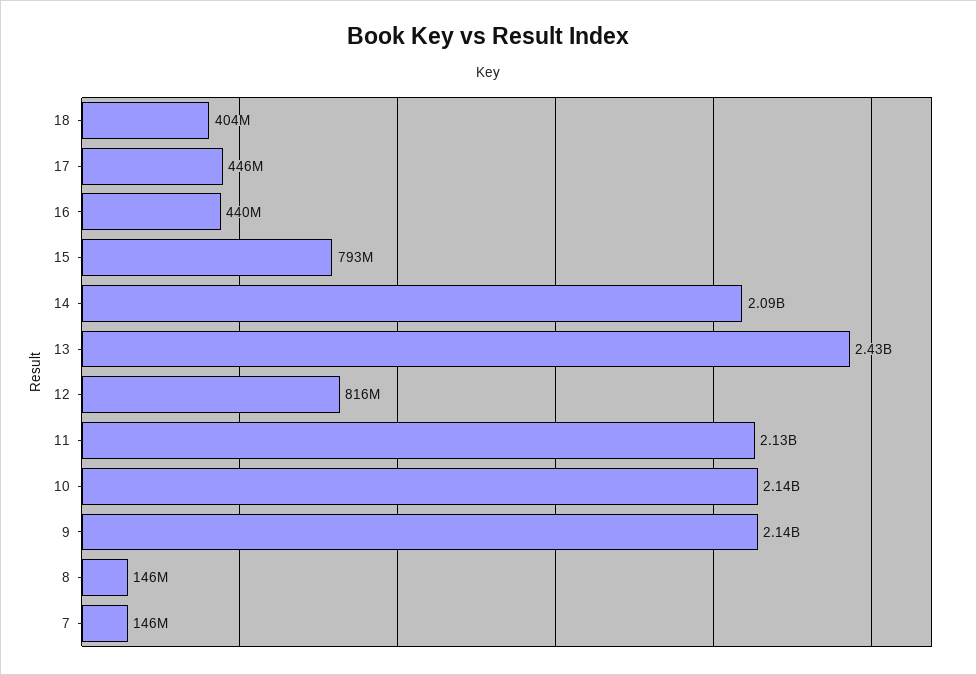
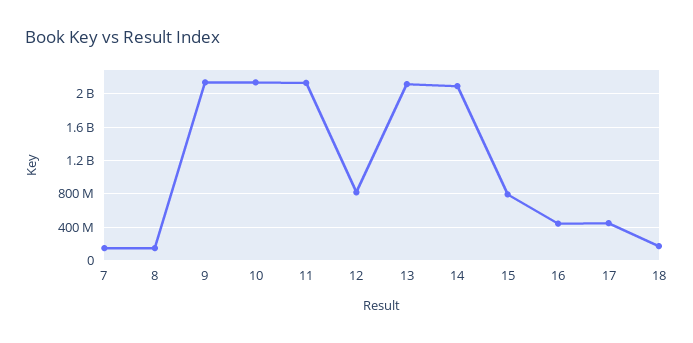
18: 404000000 -> 200000000
13: 2430000000 -> 2100000000

